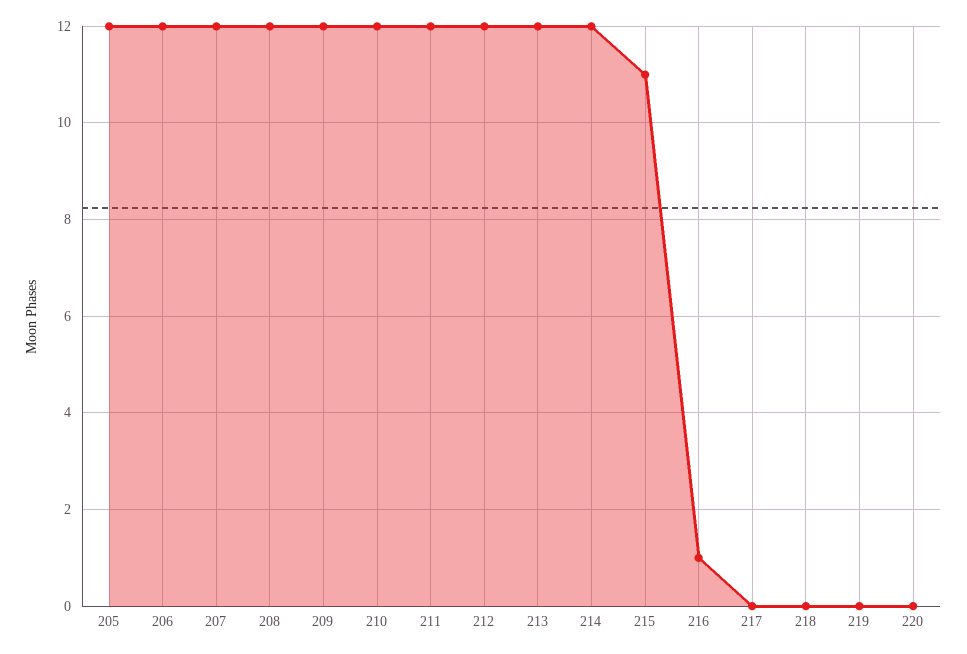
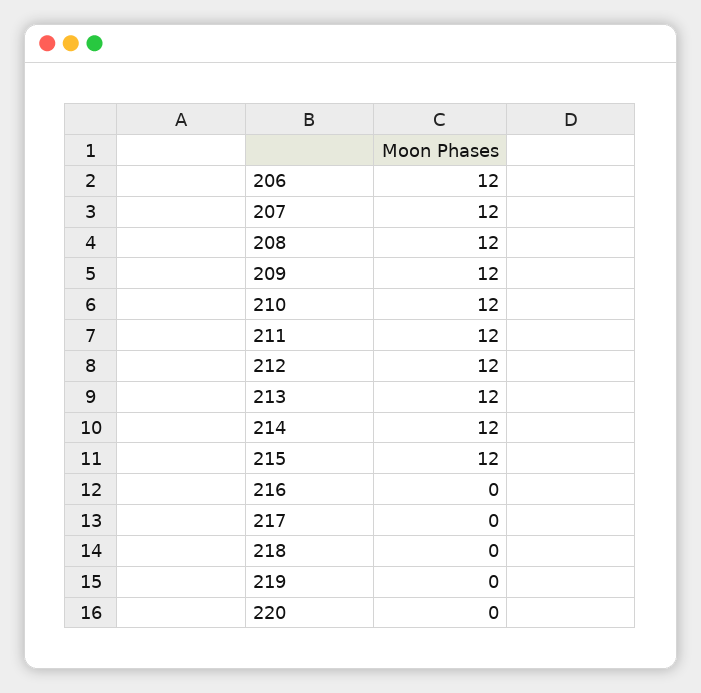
205: 12 -> none
215: 11 -> 12
216: 1 -> 0

